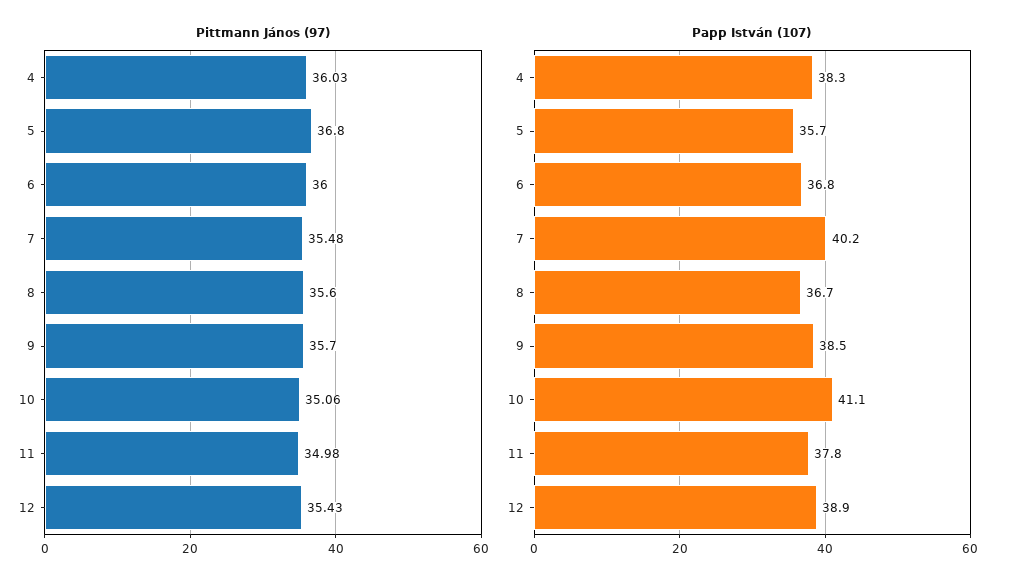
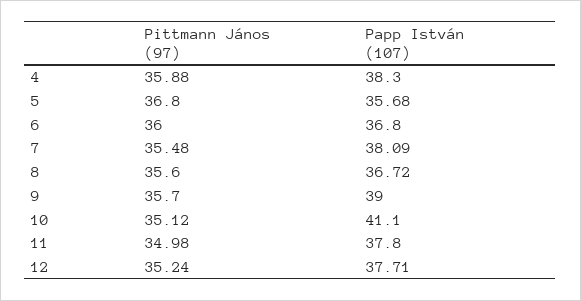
Pittmann János (97), 4: 36.03 -> 35.88
Pittmann János (97), 10: 35.06 -> 35.12
Pittmann János (97), 12: 35.43 -> 35.24
Papp István (107), 7: 40.2 -> 38.09
Papp István (107), 9: 38.5 -> 39
Papp István (107), 12: 38.9 -> 37.71

